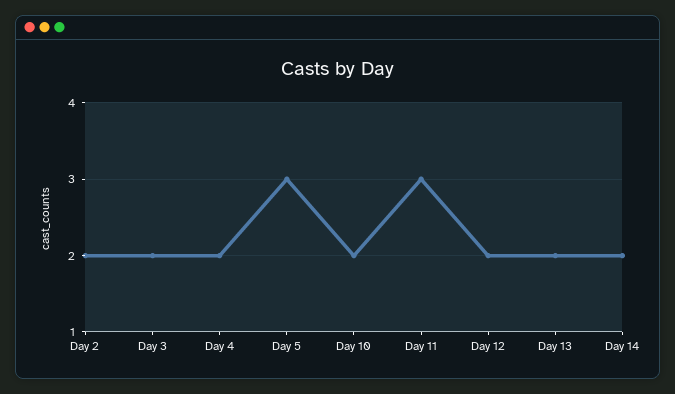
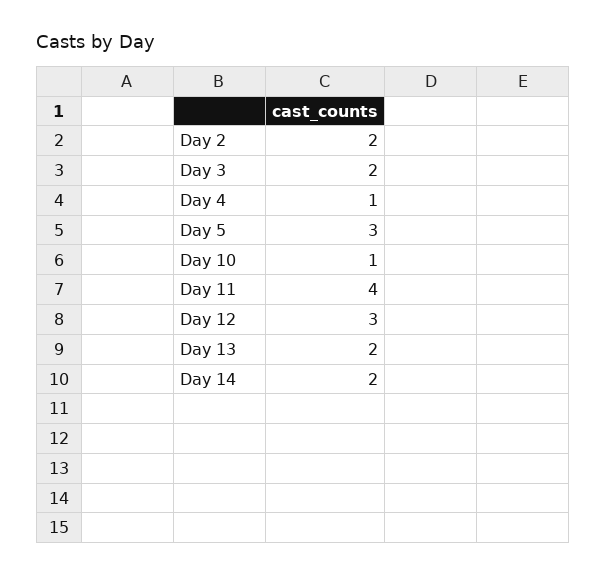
Day 4: 2 -> 1
Day 10: 2 -> 1
Day 11: 3 -> 4
Day 12: 2 -> 3

